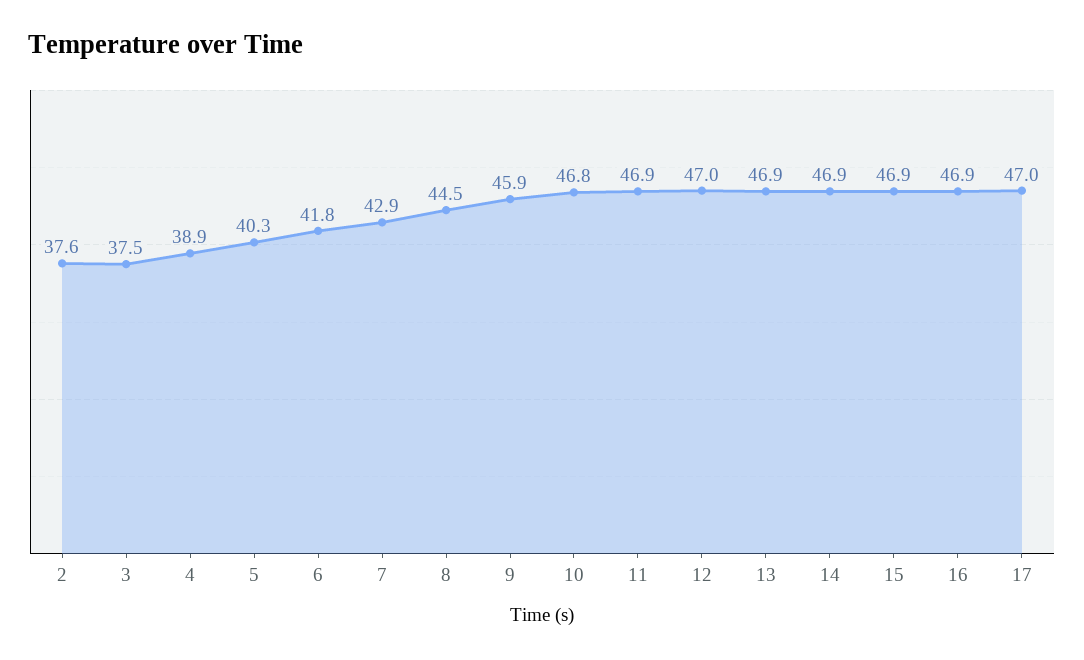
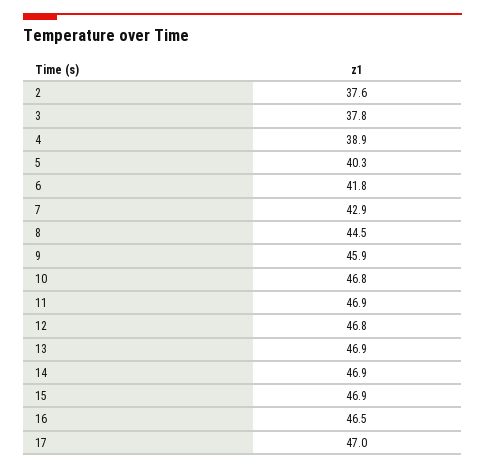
3: 37.5 -> 37.8
12: 47 -> 46.8
16: 46.9 -> 46.5

